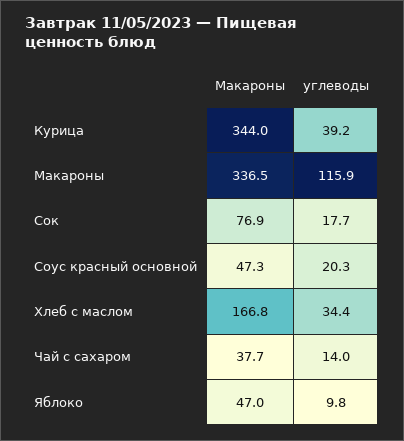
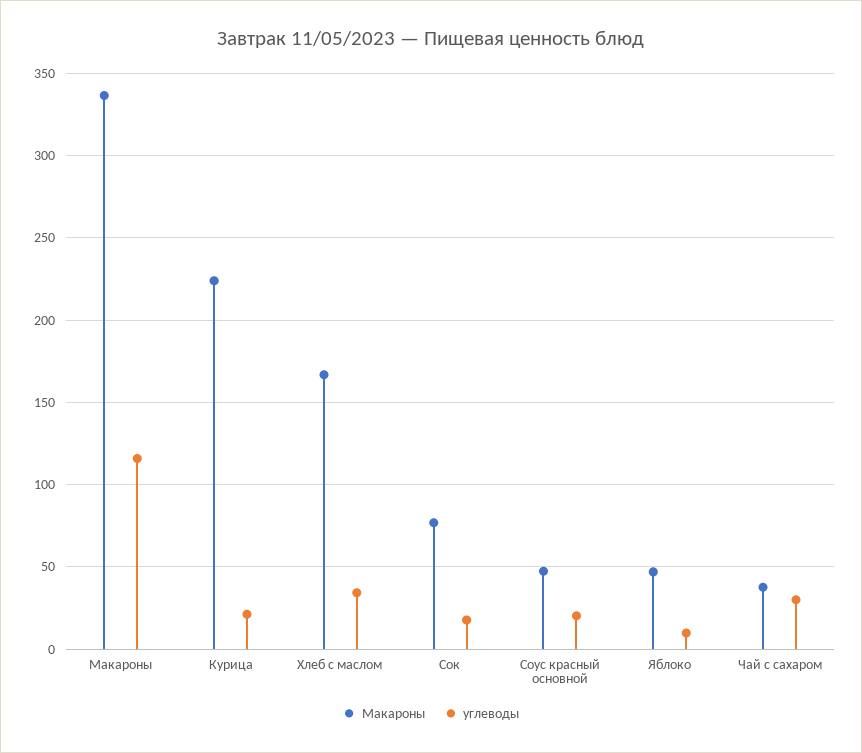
Макароны, Курица: 344 -> 225
углеводы, Курица: 39.2 -> 20
углеводы, Чай с сахаром: 14 -> 30

